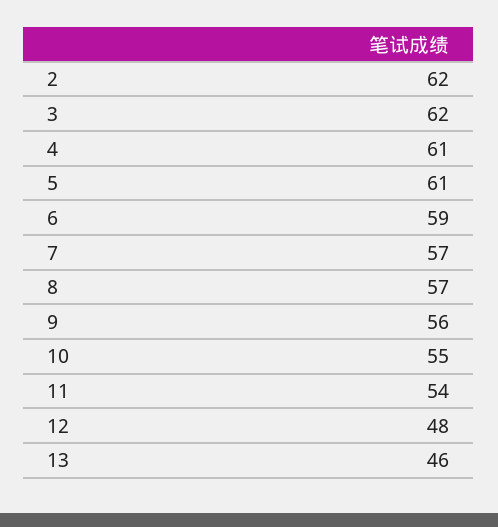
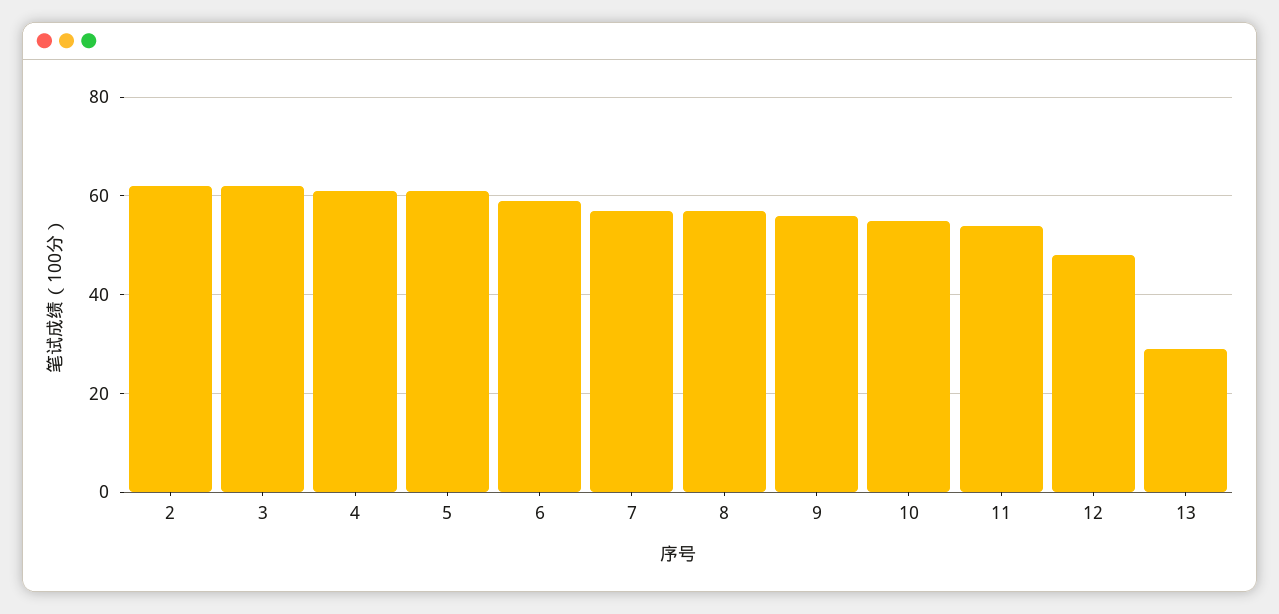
13: 46 -> 30

